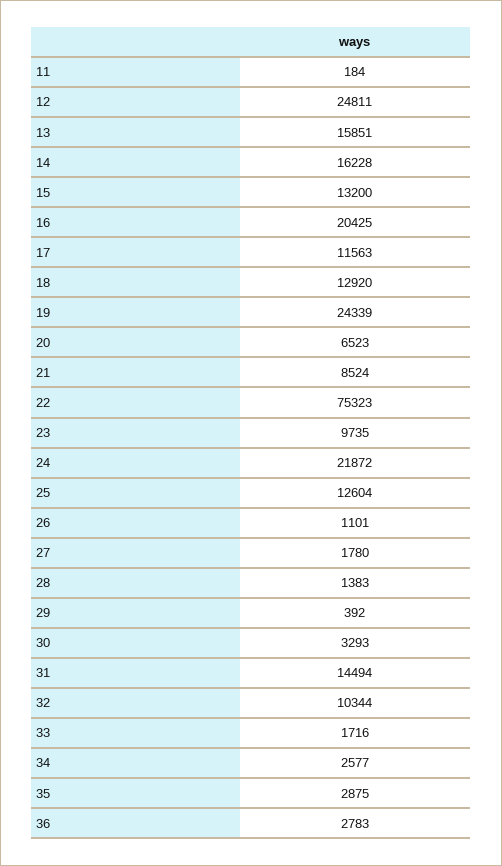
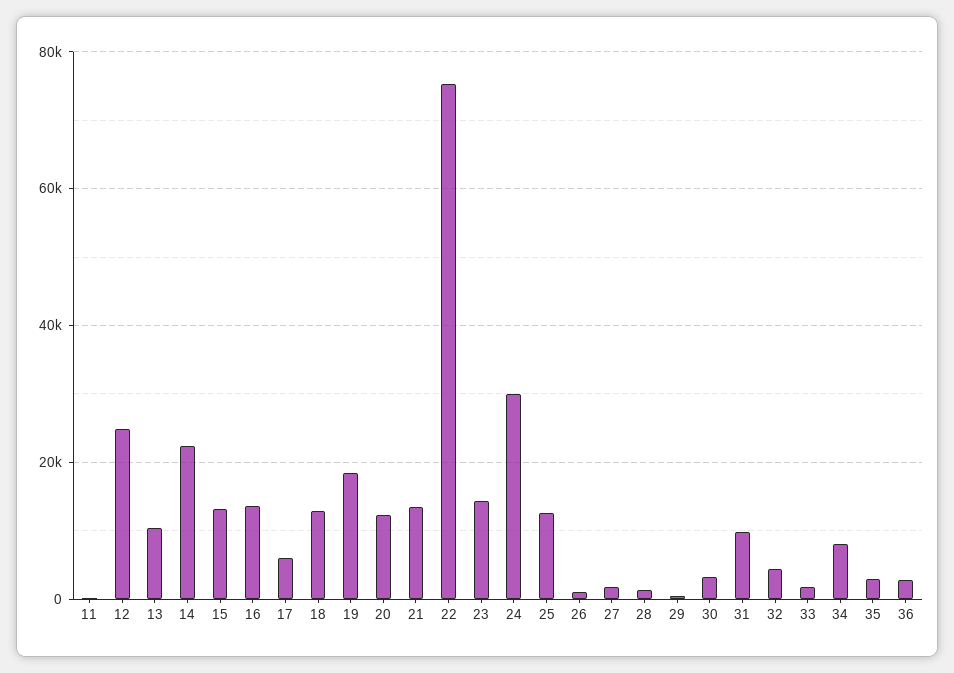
13: 15851 -> 10000
14: 16228 -> 22000
16: 20425 -> 14000
17: 11563 -> 6000
19: 24339 -> 18000
20: 6523 -> 12000
21: 8524 -> 14000
23: 9735 -> 14000
24: 21872 -> 30000
31: 14494 -> 10000
32: 10344 -> 4000
34: 2577 -> 8000

